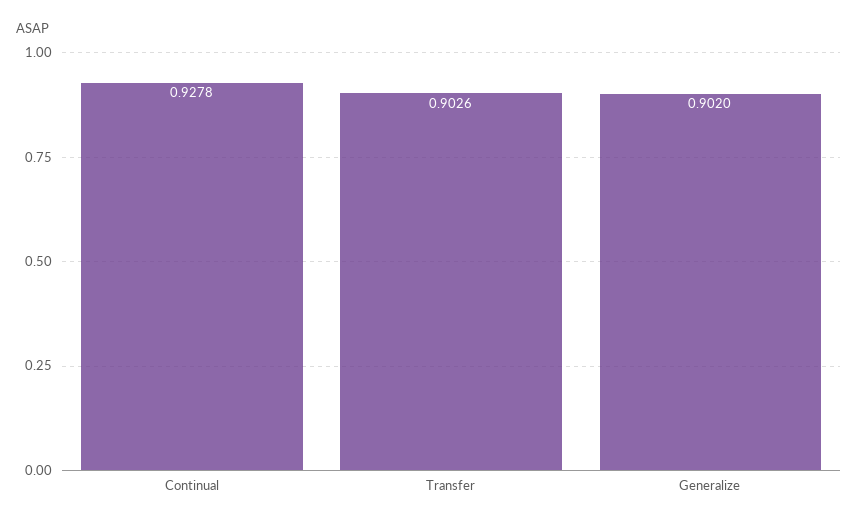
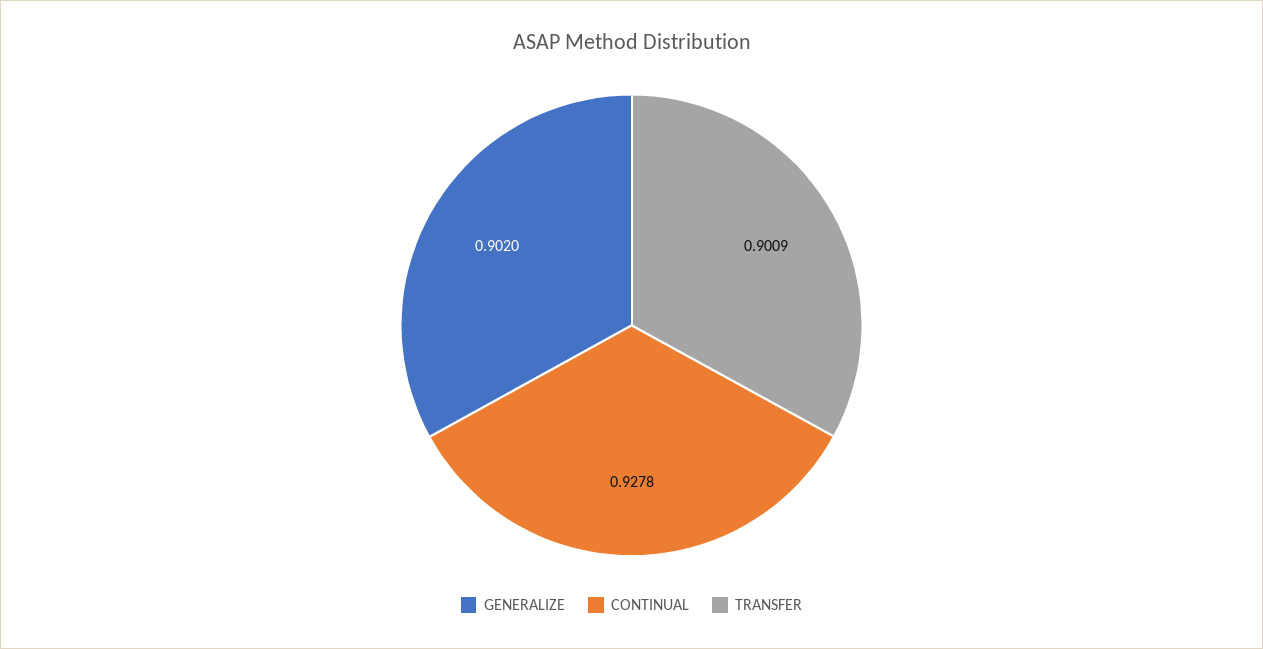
Transfer: 0.9026 -> 0.9009

